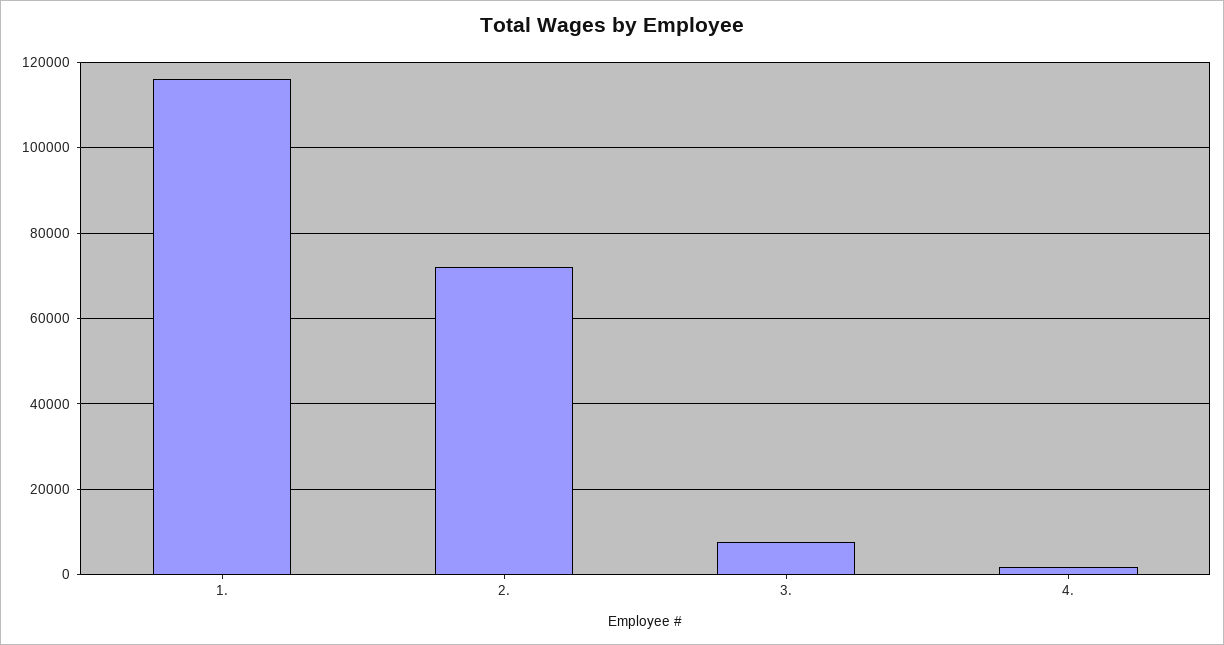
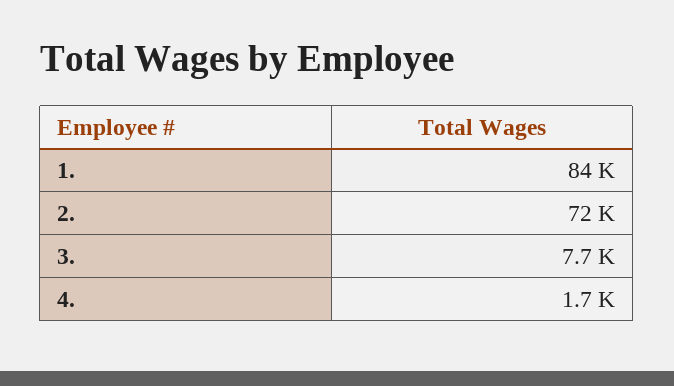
1.: 116000 -> 84000

